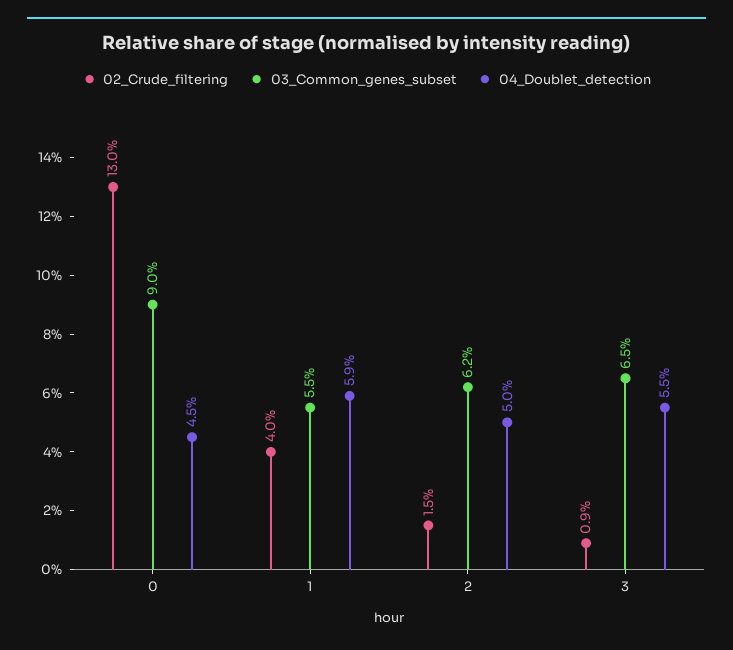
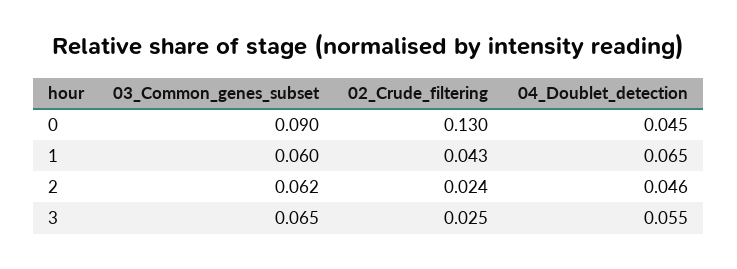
02_Crude_filtering, 1: 0.04 -> 0.043
03_Common_genes_subset, 1: 0.055 -> 0.06
04_Doublet_detection, 1: 0.059 -> 0.065
02_Crude_filtering, 2: 0.015 -> 0.024
04_Doublet_detection, 2: 0.05 -> 0.046
02_Crude_filtering, 3: 0.009 -> 0.025

